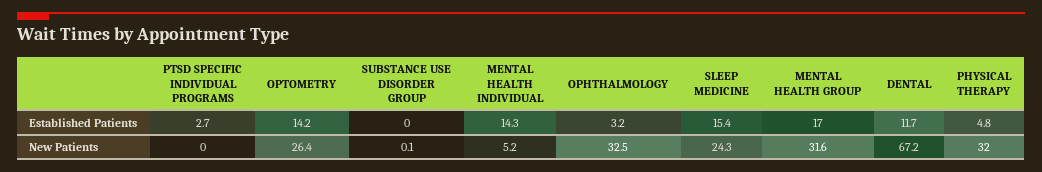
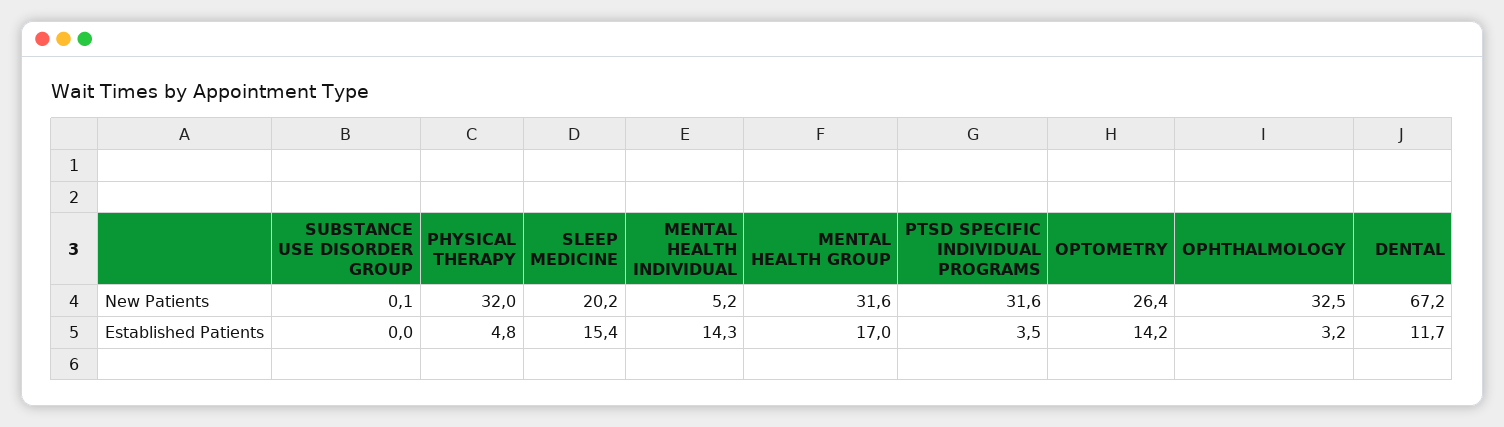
PTSD SPECIFIC INDIVIDUAL PROGRAMS, Established Patients: 2.7 -> 3.5
PTSD SPECIFIC INDIVIDUAL PROGRAMS, New Patients: 0 -> 31.6
SLEEP MEDICINE, New Patients: 24.3 -> 20.2

